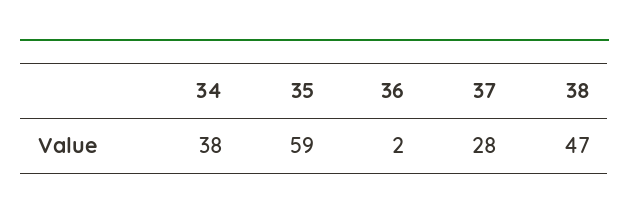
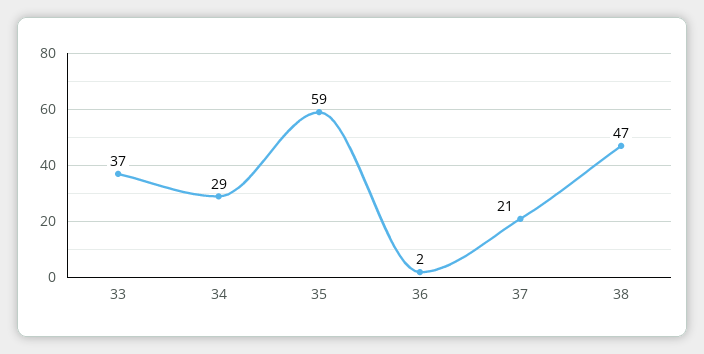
34: 38 -> 29
37: 28 -> 21
33: none -> 37

